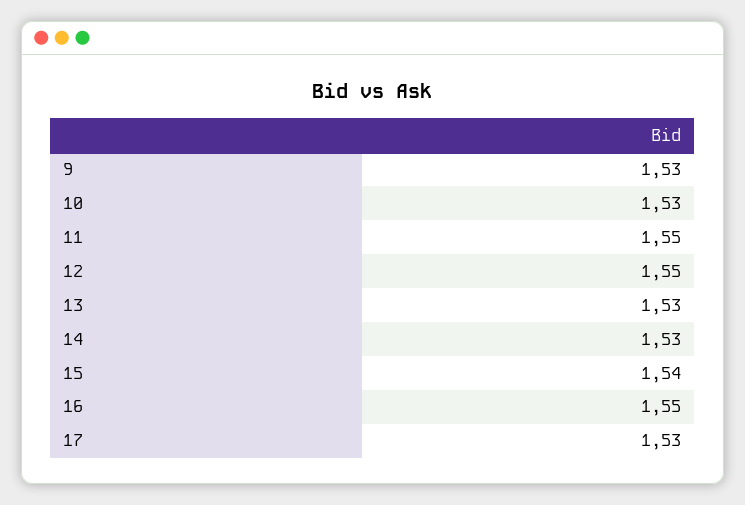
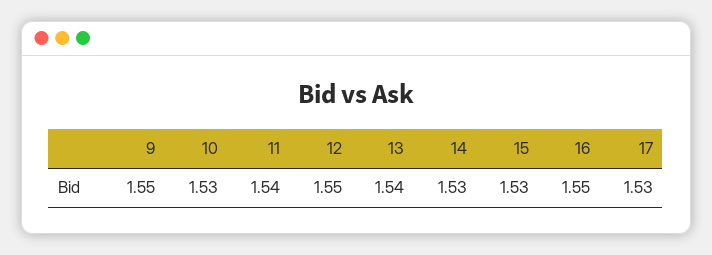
9: 1.53 -> 1.55
11: 1.55 -> 1.54
13: 1.53 -> 1.54
15: 1.54 -> 1.53

